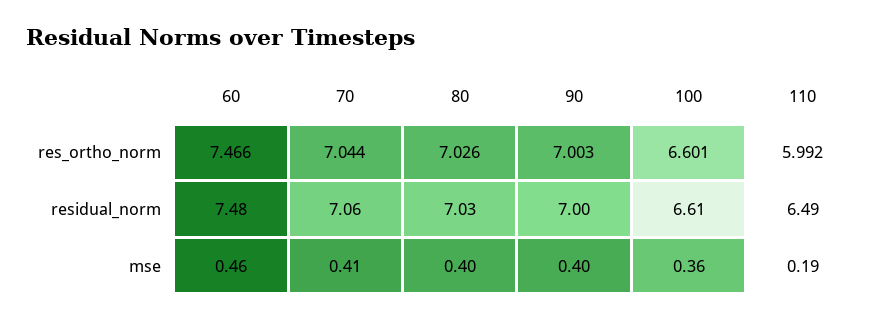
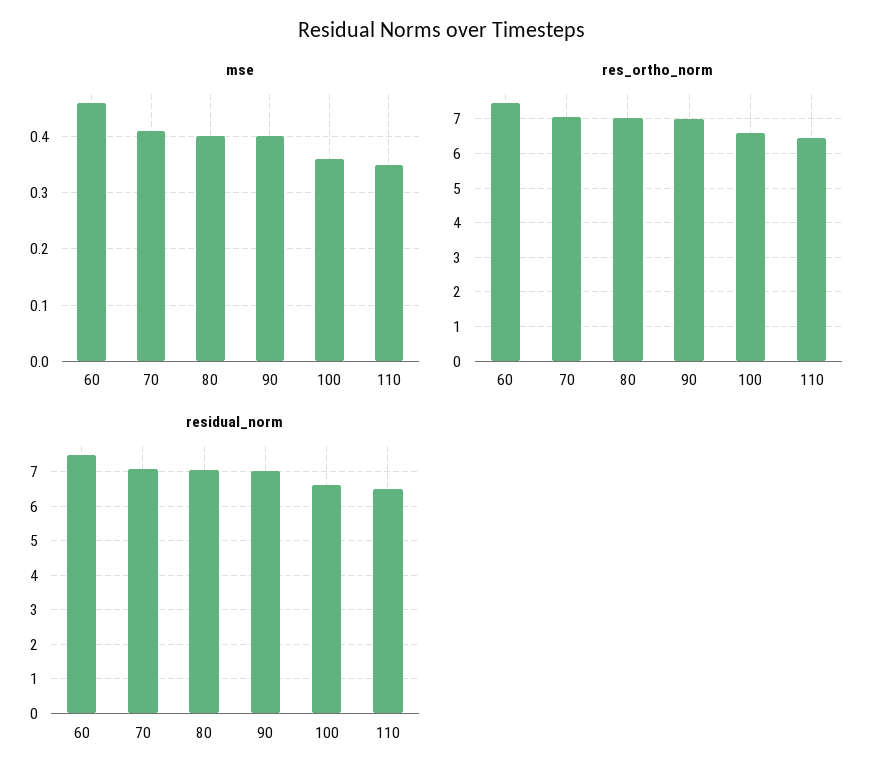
res_ortho_norm, 110: 5.992 -> 6.4
mse, 110: 0.19 -> 0.35

